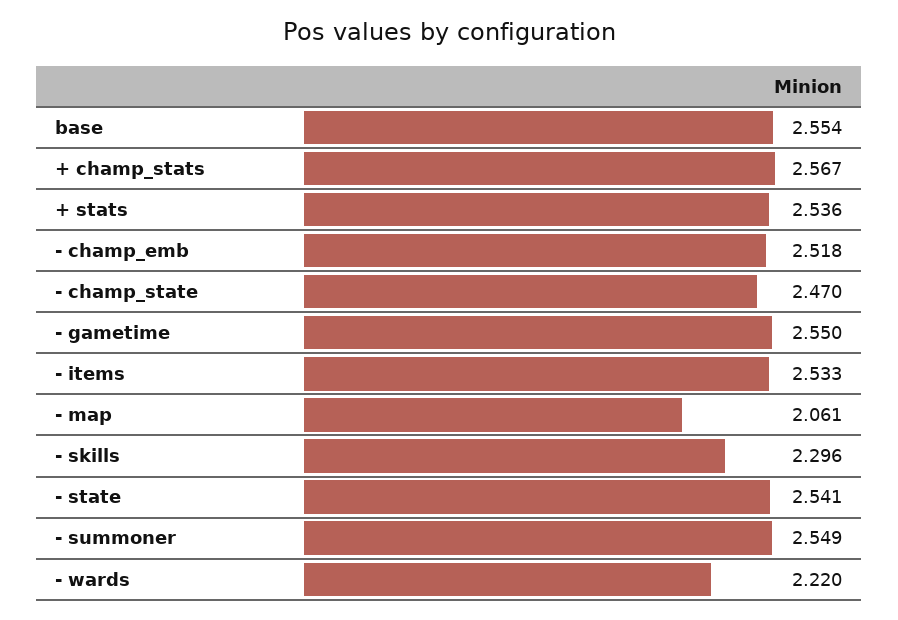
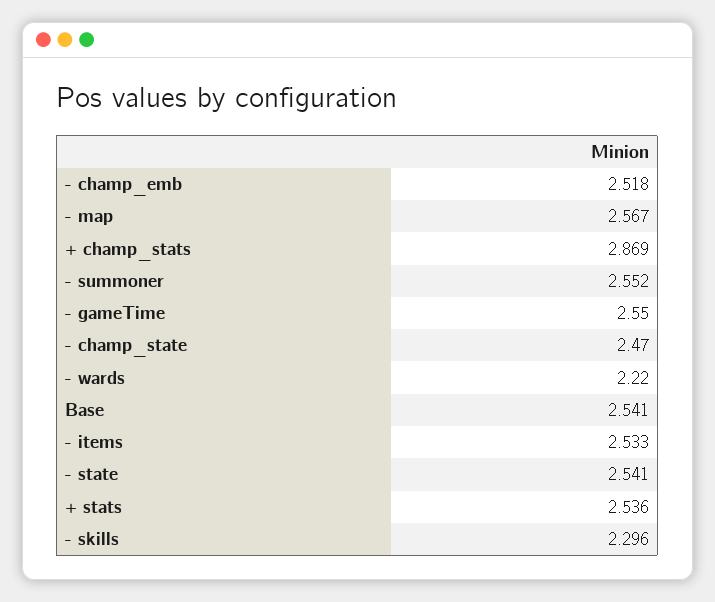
base: 2.554 -> 2.541
+ champ_stats: 2.567 -> 2.869
- map: 2.061 -> 2.567
- summoner: 2.549 -> 2.552

